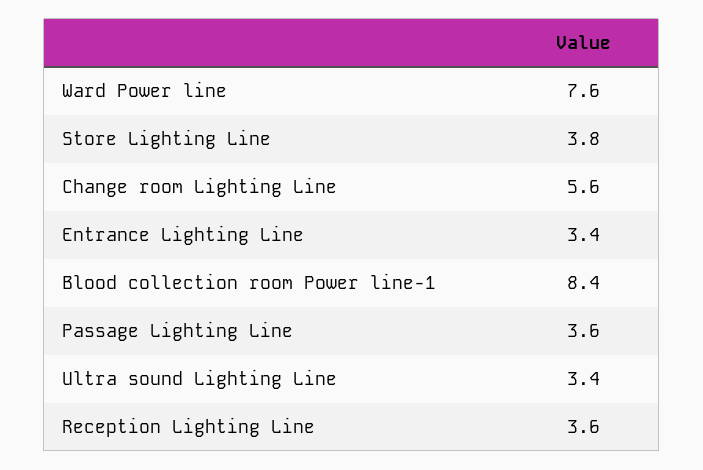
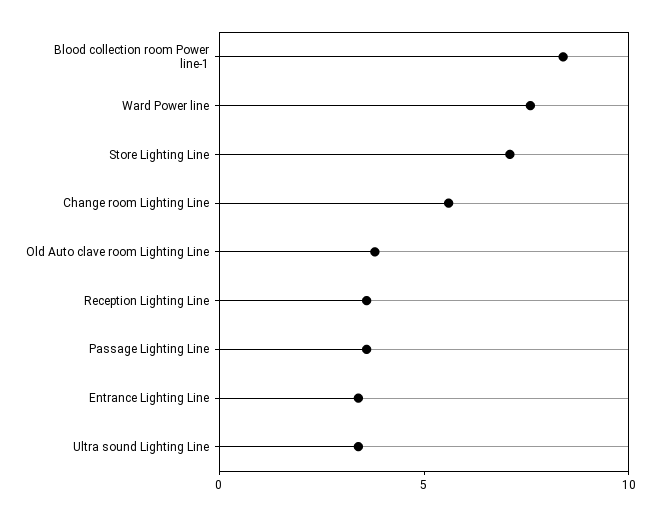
Store Lighting Line: 3.8 -> 7
Old Auto clave room Lighting Line: none -> 4

